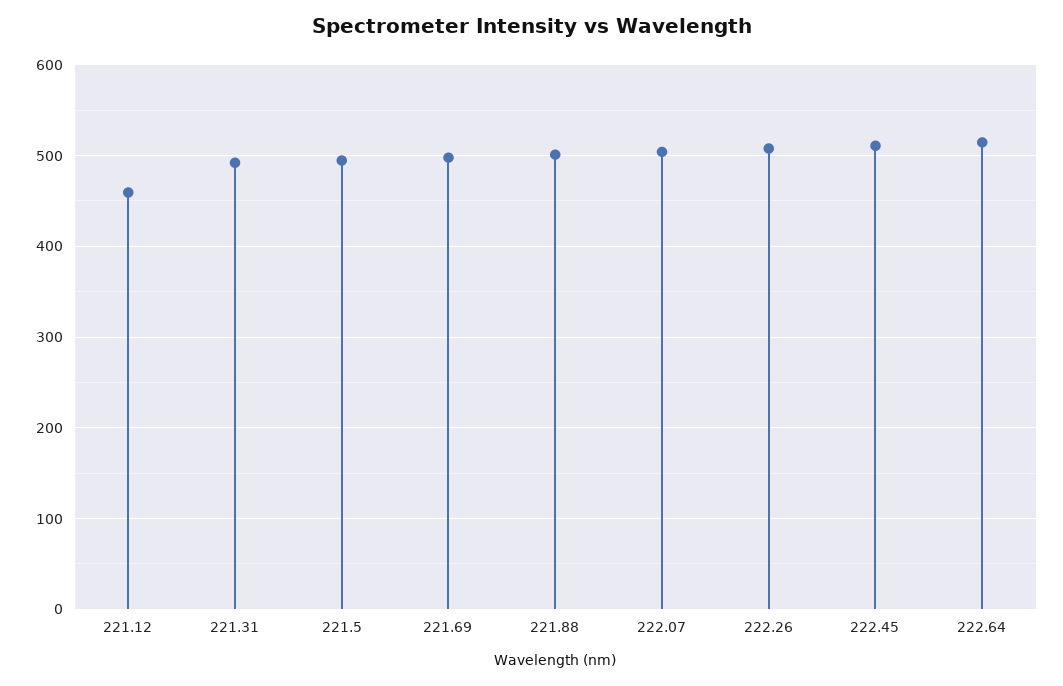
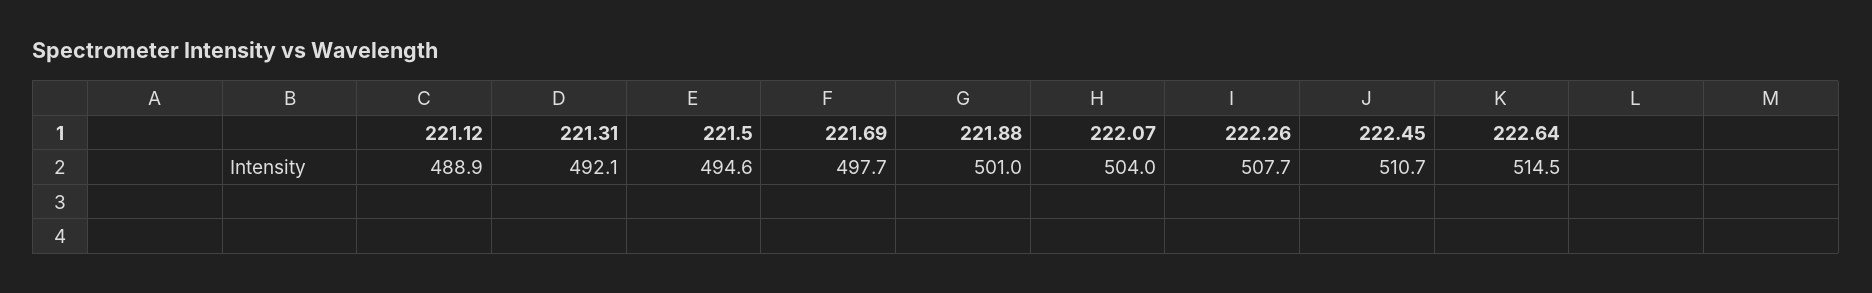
221.12: 460 -> 488.9

